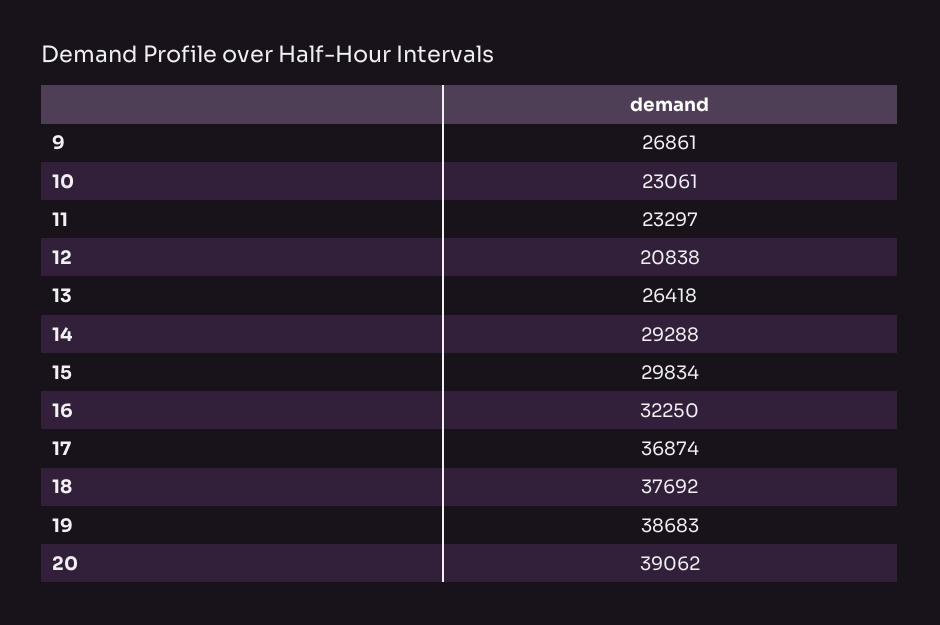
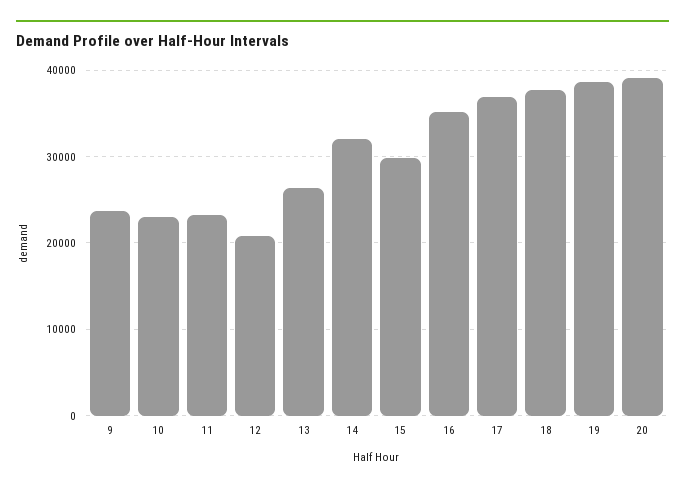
9: 26861 -> 24000
14: 29288 -> 32000
16: 32250 -> 35000

